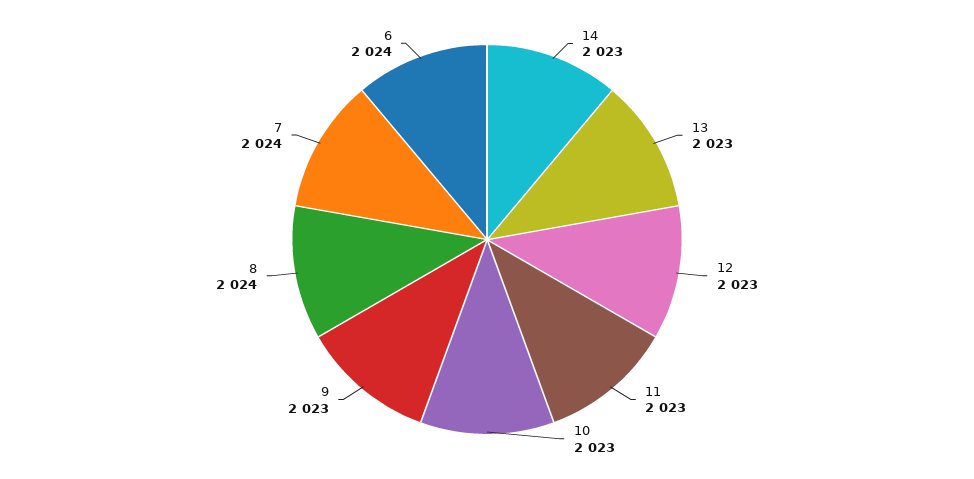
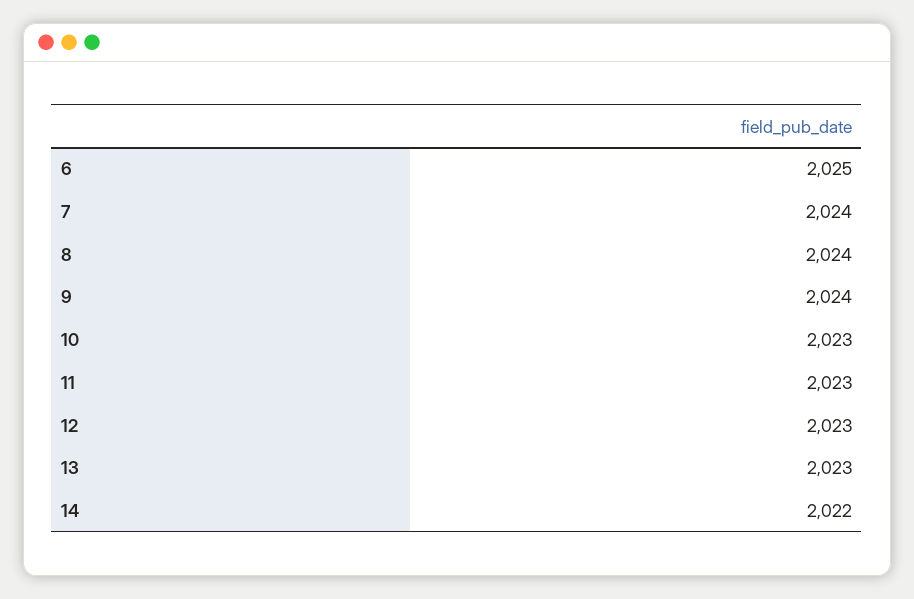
14: 2023 -> 2022
9: 2023 -> 2024
6: 2024 -> 2025

